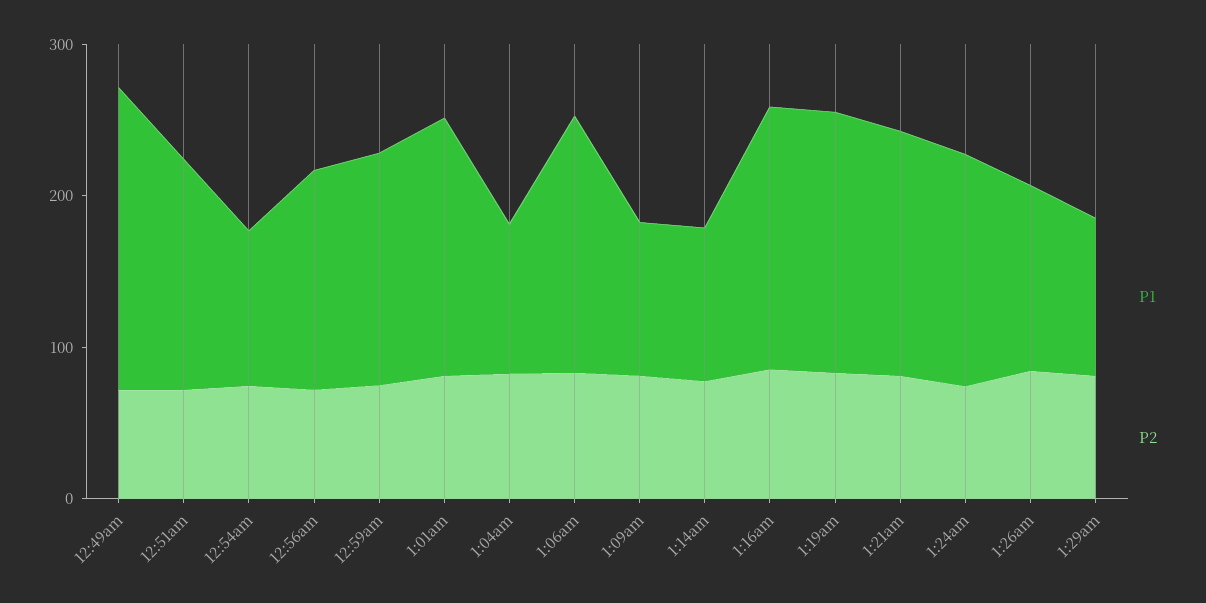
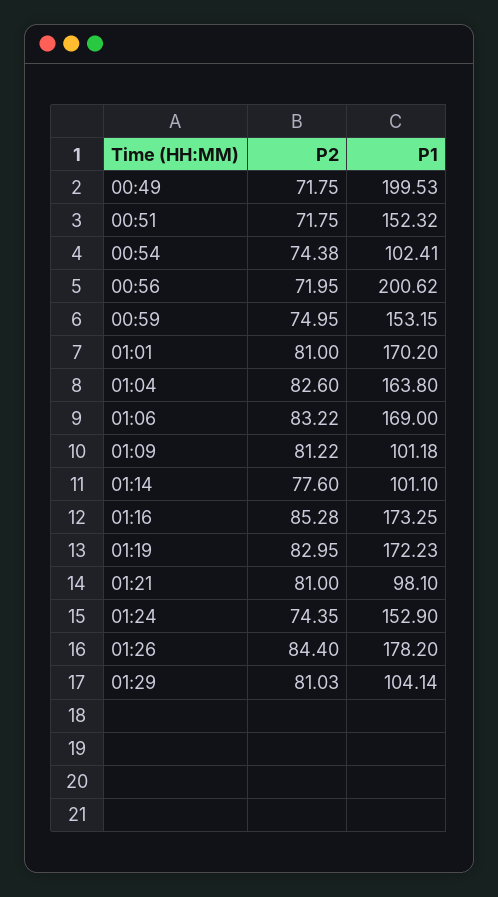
P1, 12:56am: 140 -> 200.62
P1, 1:04am: 100 -> 163.8
P1, 1:21am: 160 -> 98.1
P1, 1:26am: 120 -> 178.2

